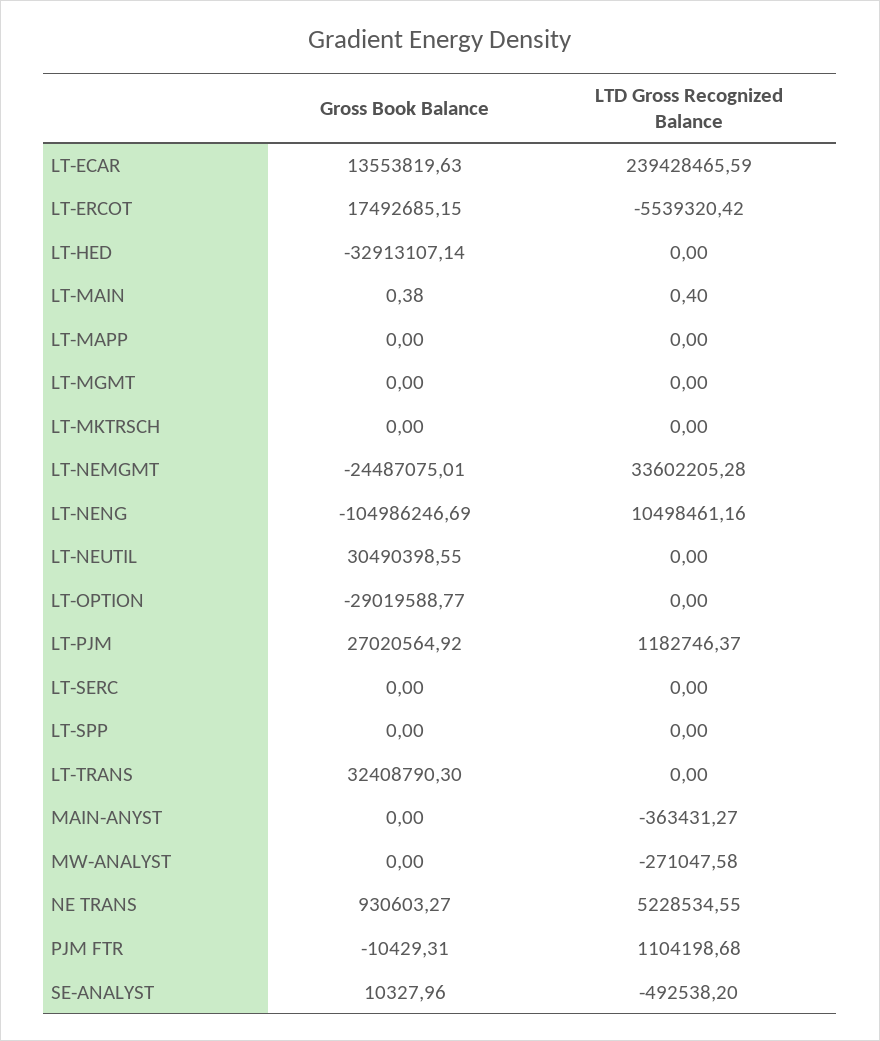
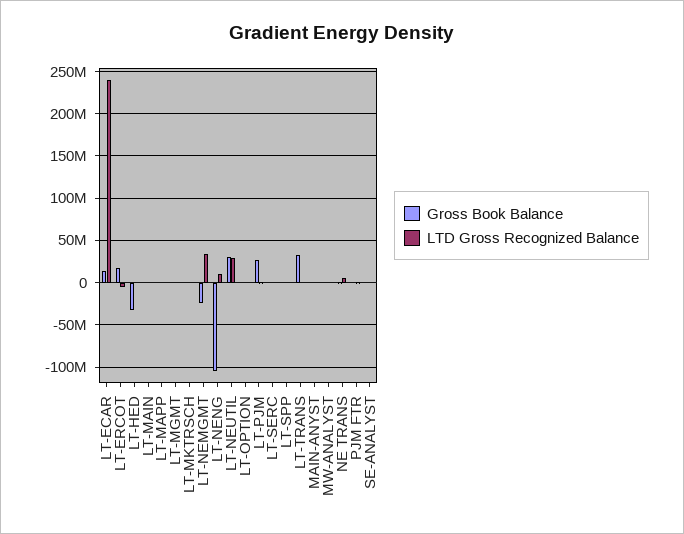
LTD Gross Recognized Balance, LT-NEUTIL: 0 -> 30000000
Gross Book Balance, LT-OPTION: -29019588.77 -> 0

